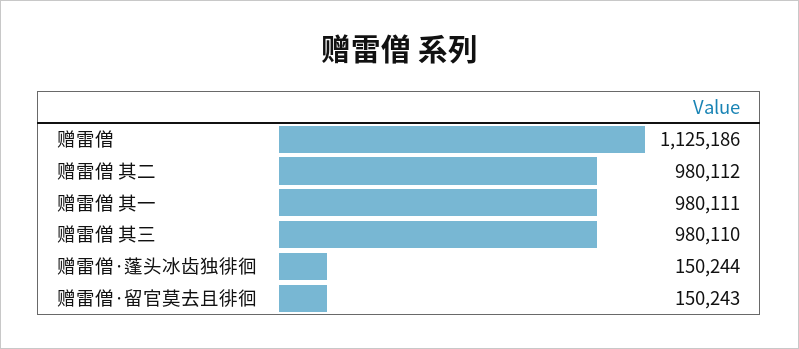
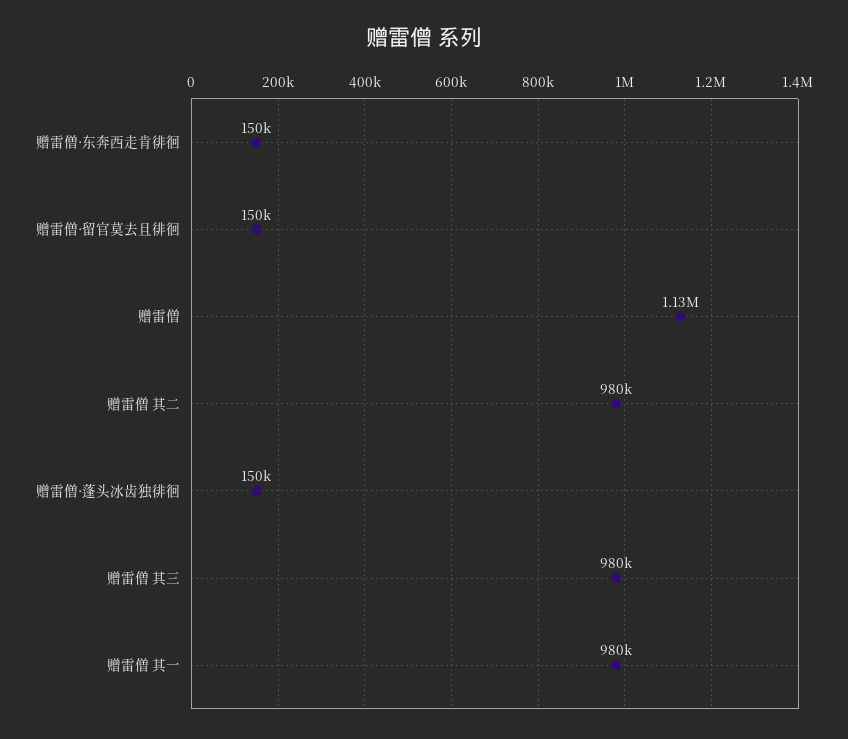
赠雷僧·东奔西走肯徘徊: none -> 150000

